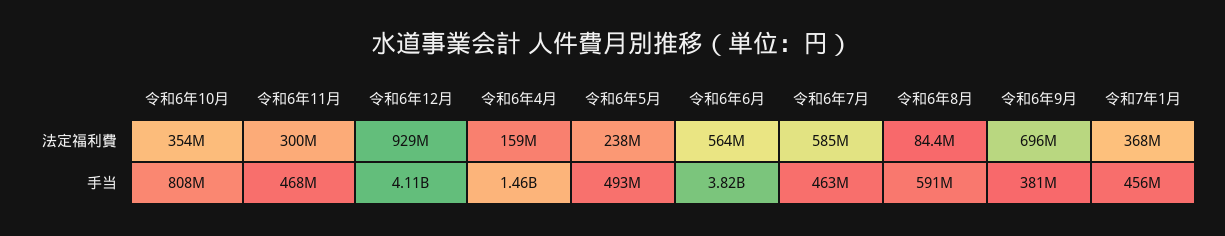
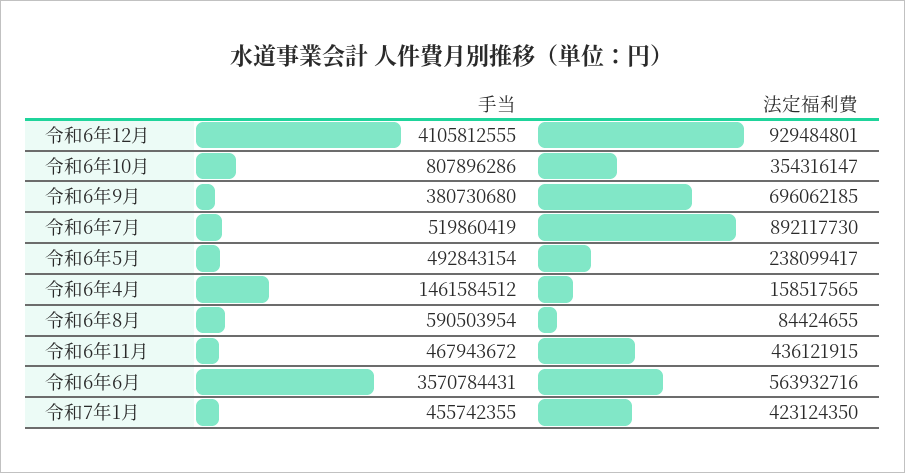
令和6年11月, 法定福利費: 300000000 -> 436121915
令和6年7月, 法定福利費: 585000000 -> 892117730
令和7年1月, 法定福利費: 368000000 -> 423124350
令和6年6月, 手当: 3820000000 -> 3570784431
令和6年7月, 手当: 463000000 -> 519860419

